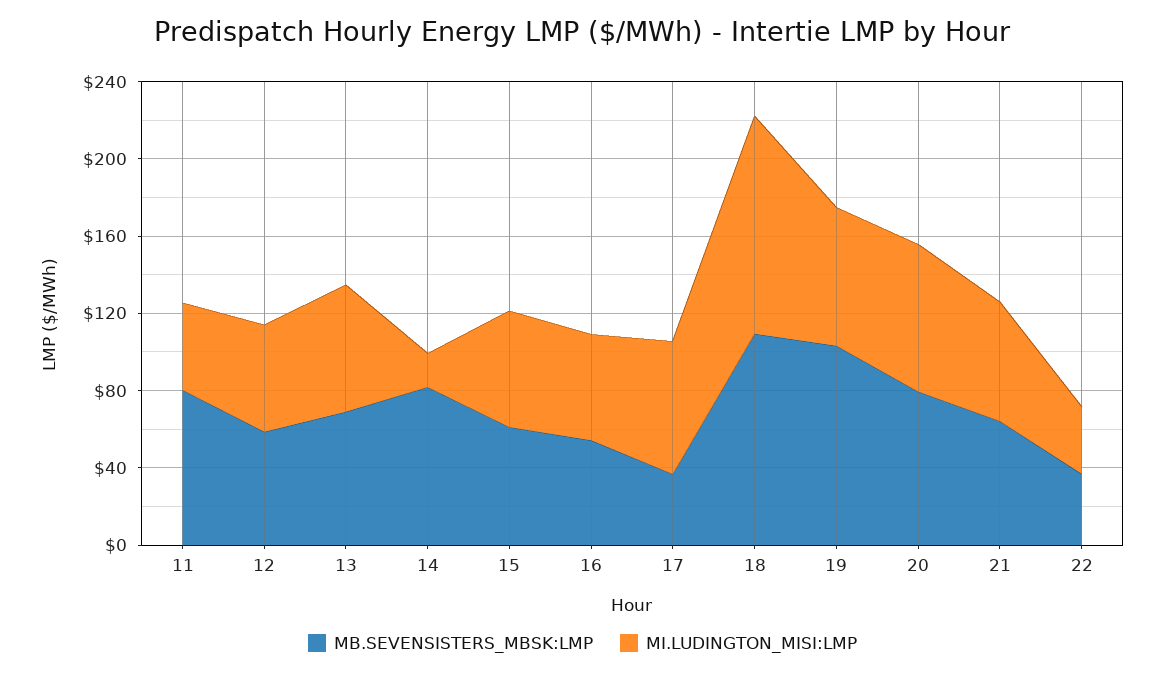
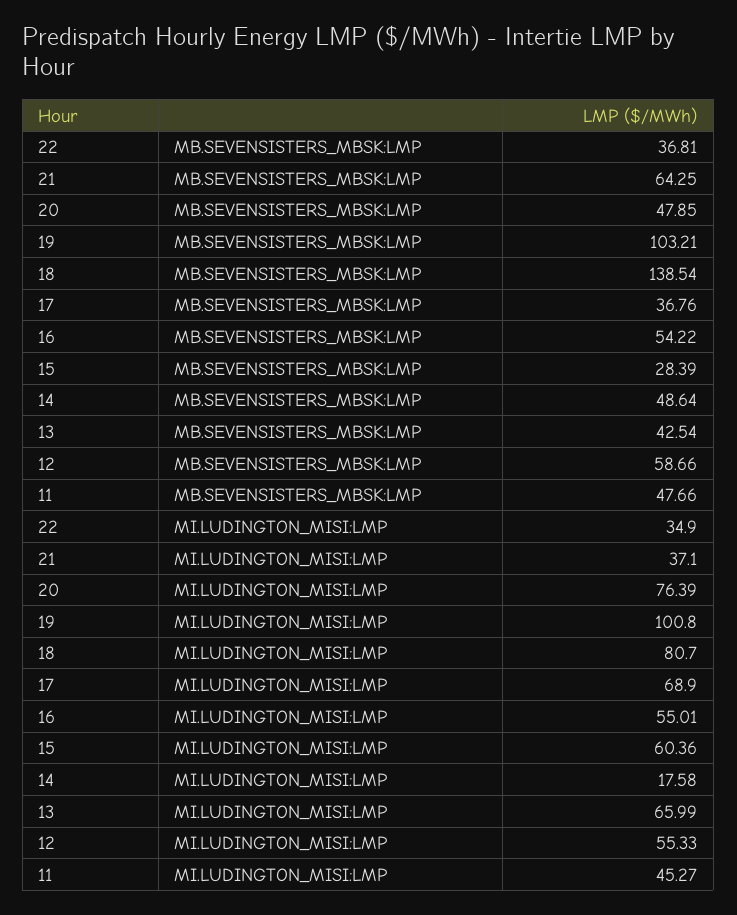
MB.SEVENSISTERS_MBSK:LMP, 11: 80 -> 47.66
MB.SEVENSISTERS_MBSK:LMP, 13: 70 -> 42.54
MB.SEVENSISTERS_MBSK:LMP, 14: 80 -> 48.64
MB.SEVENSISTERS_MBSK:LMP, 15: 60 -> 28.39
MB.SEVENSISTERS_MBSK:LMP, 18: 110 -> 138.54
MI.LUDINGTON_MISI:LMP, 18: 110 -> 80.7
MI.LUDINGTON_MISI:LMP, 19: 70 -> 100.8
MB.SEVENSISTERS_MBSK:LMP, 20: 80 -> 47.85
MI.LUDINGTON_MISI:LMP, 21: 60 -> 37.1

